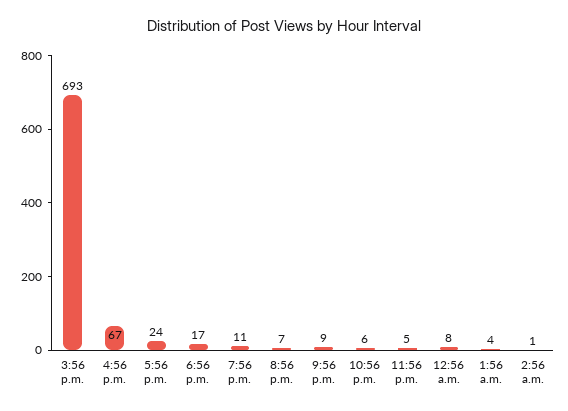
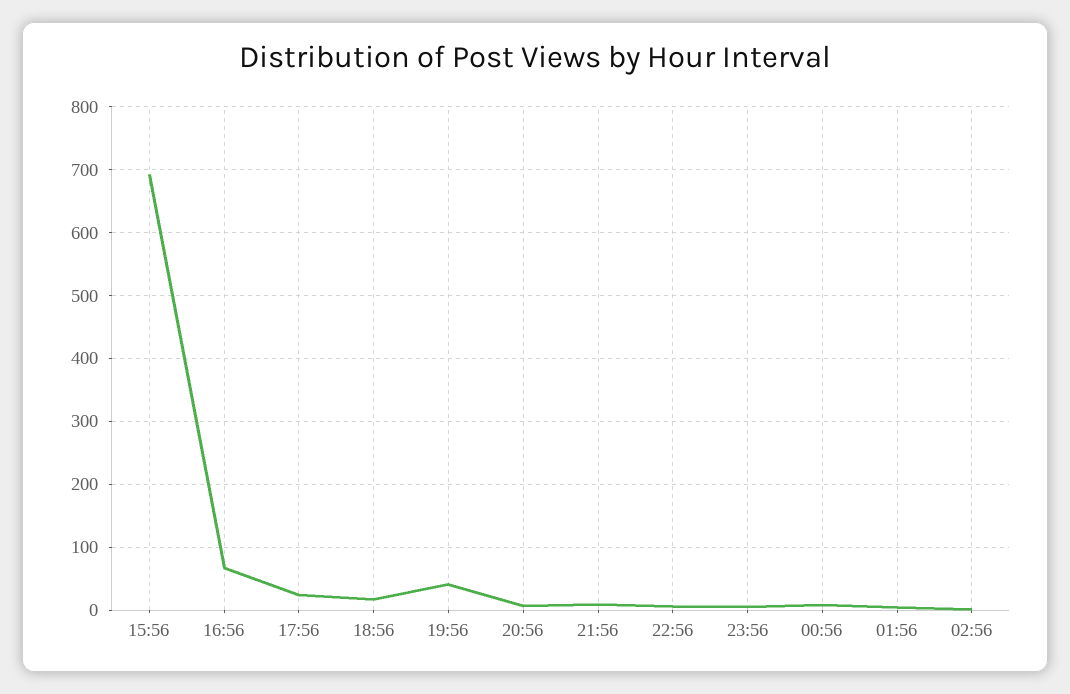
7:56 p.m.: 11 -> 40

